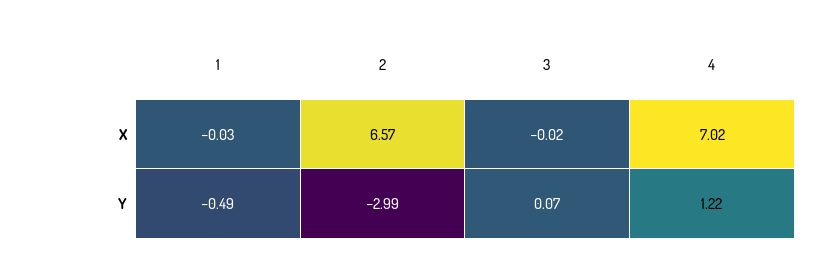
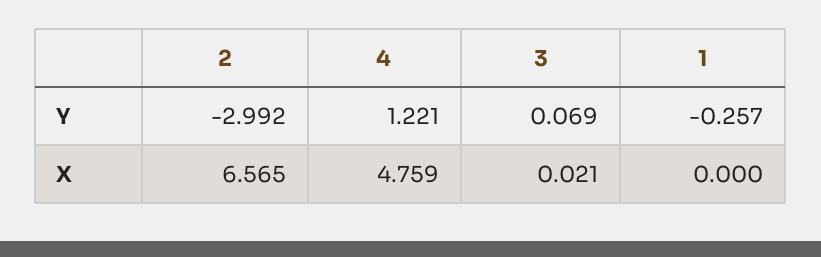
1, X: -0.03 -> 0
3, X: -0.02 -> 0.021
4, X: 7.02 -> 4.759
1, Y: -0.49 -> -0.257

